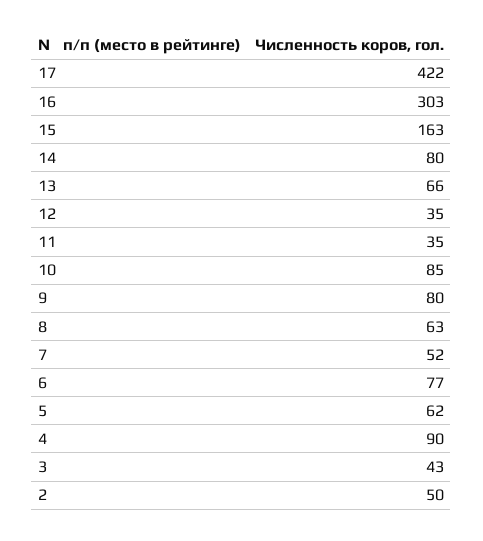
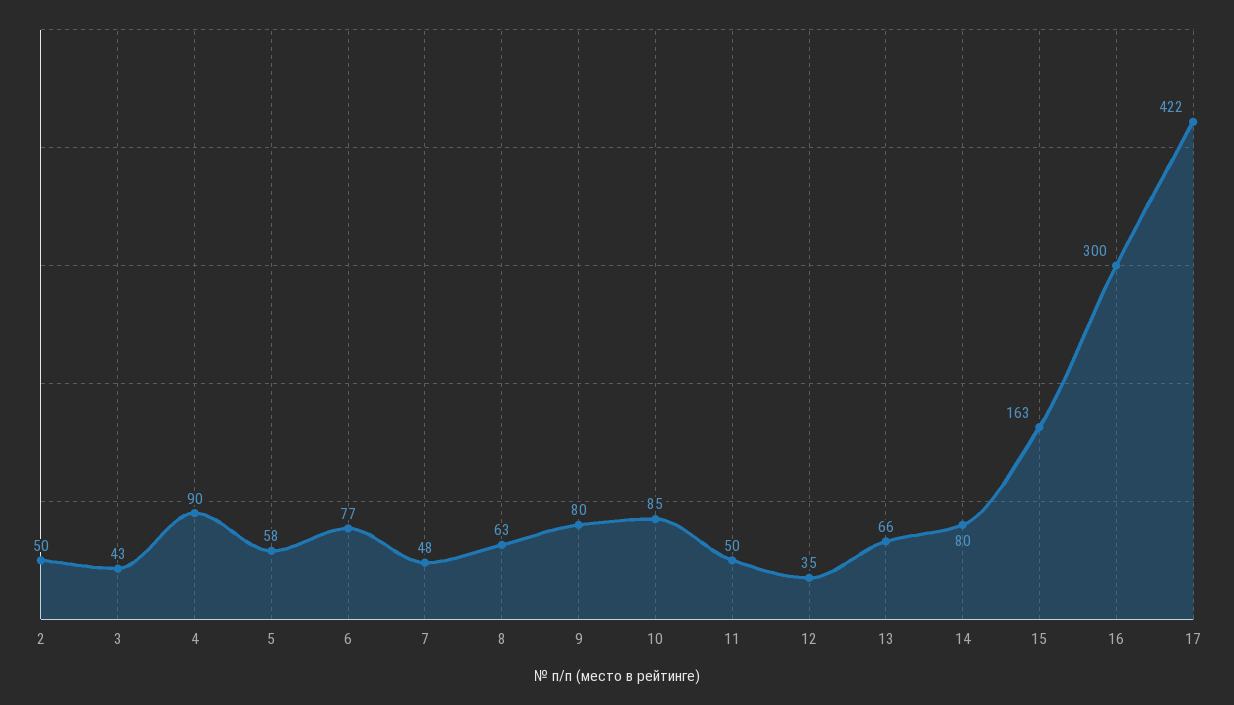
16: 303 -> 300
11: 35 -> 50
7: 52 -> 48
5: 62 -> 58

